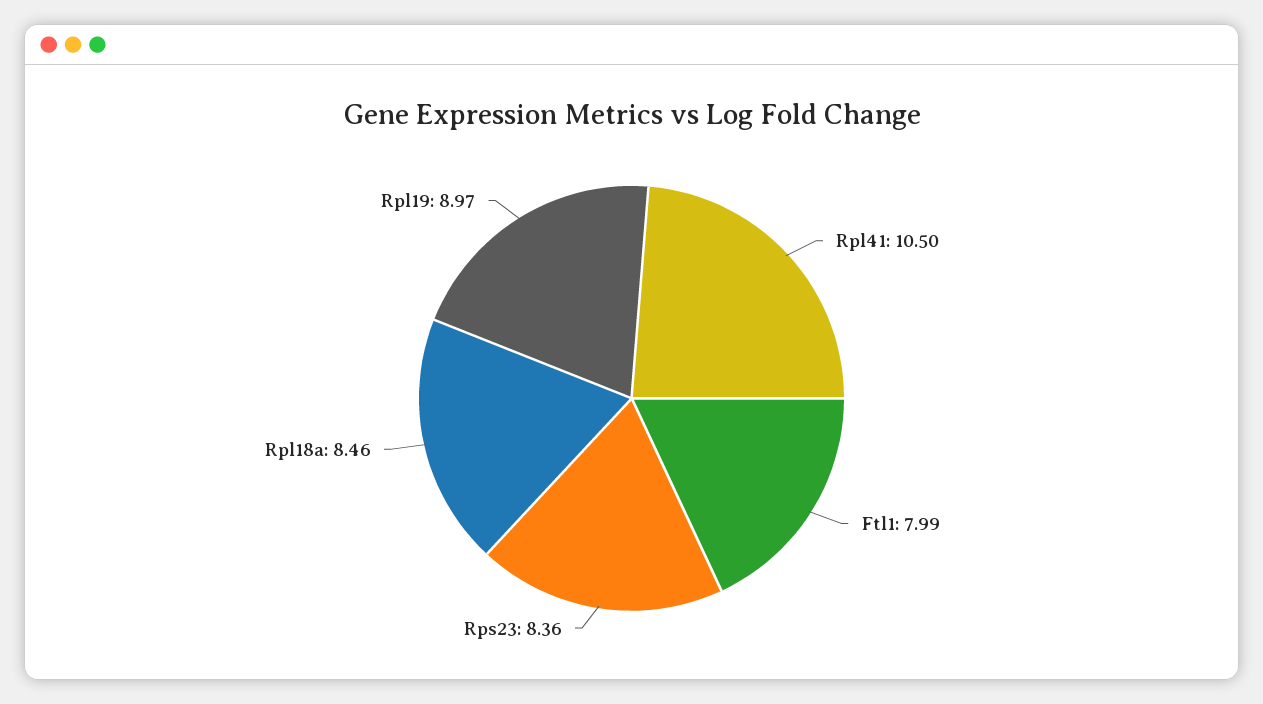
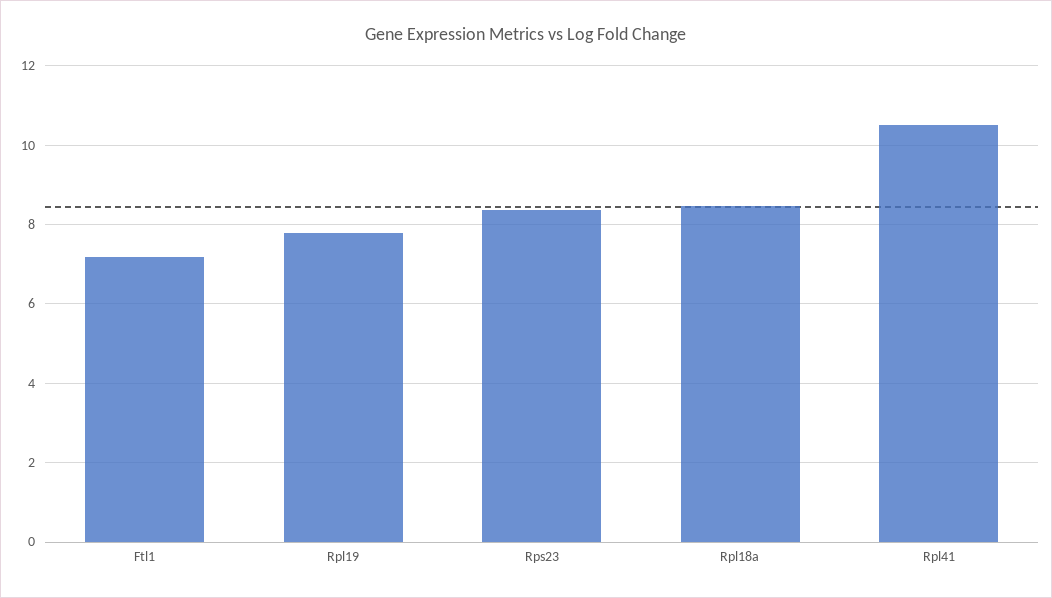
Ftl1: 7.99 -> 7.2
Rpl19: 8.97 -> 7.8

